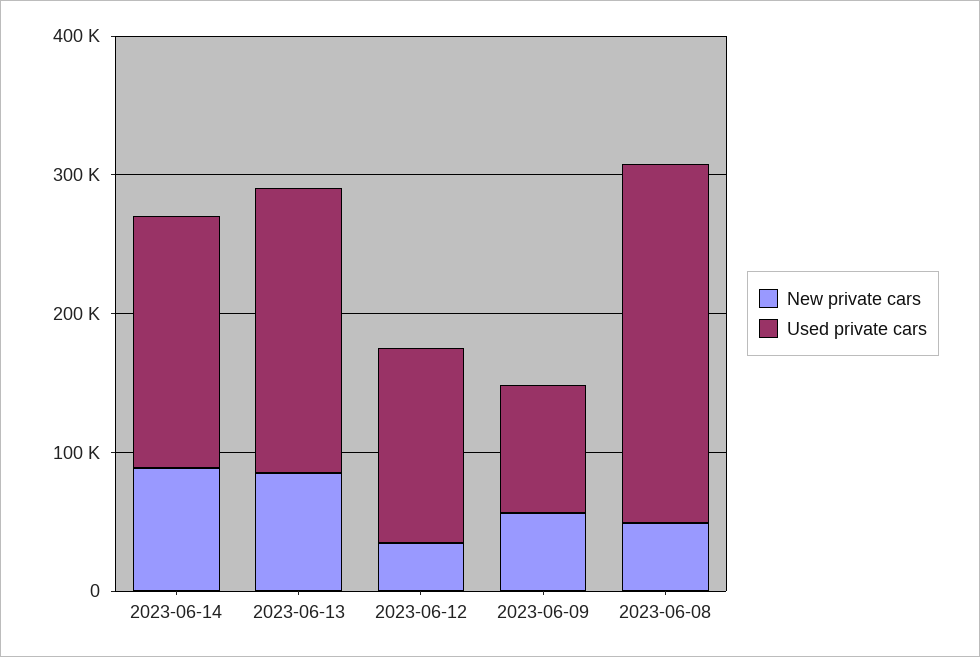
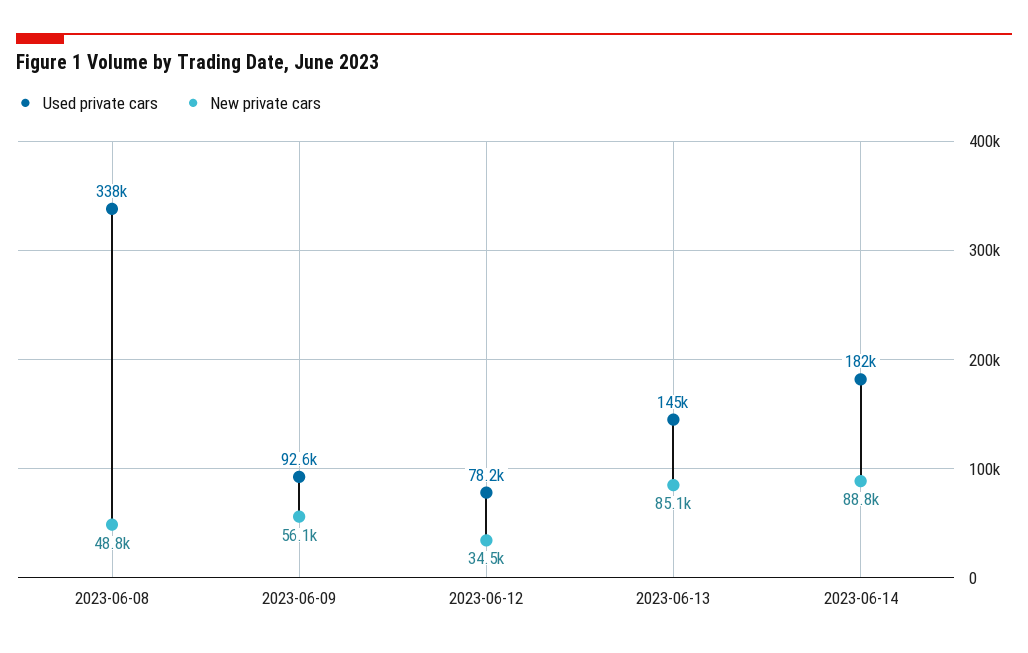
Used private cars, 2023-06-13: 200000 -> 145000
Used private cars, 2023-06-12: 140000 -> 78200
Used private cars, 2023-06-08: 260000 -> 338000

